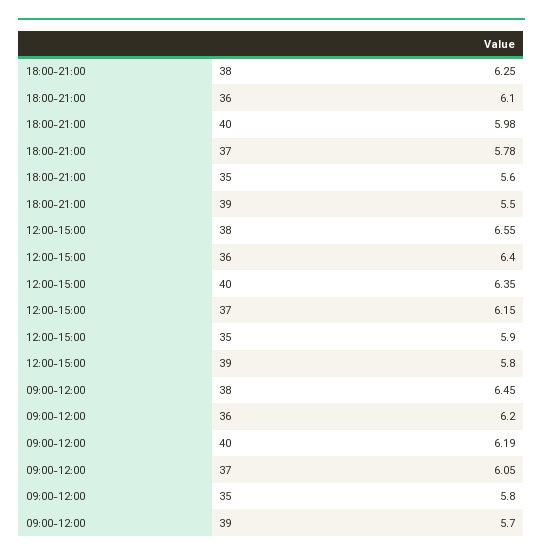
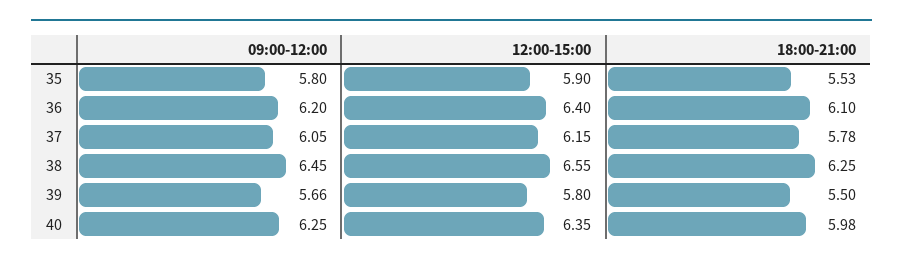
18:00-21:00, 35: 5.6 -> 5.53
09:00-12:00, 40: 6.19 -> 6.25
09:00-12:00, 39: 5.7 -> 5.66

